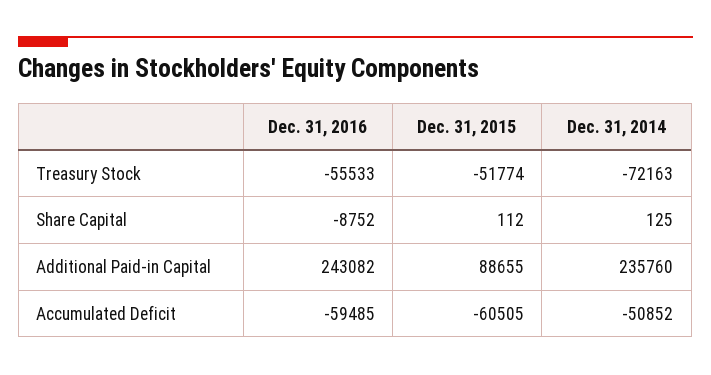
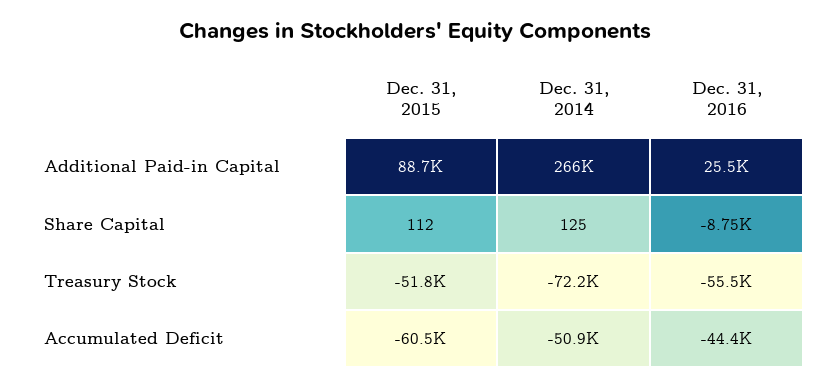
Dec. 31, 2016, Additional Paid-in Capital: 243082 -> 25500
Dec. 31, 2014, Additional Paid-in Capital: 235760 -> 266000
Dec. 31, 2016, Accumulated Deficit: -59485 -> -44400

